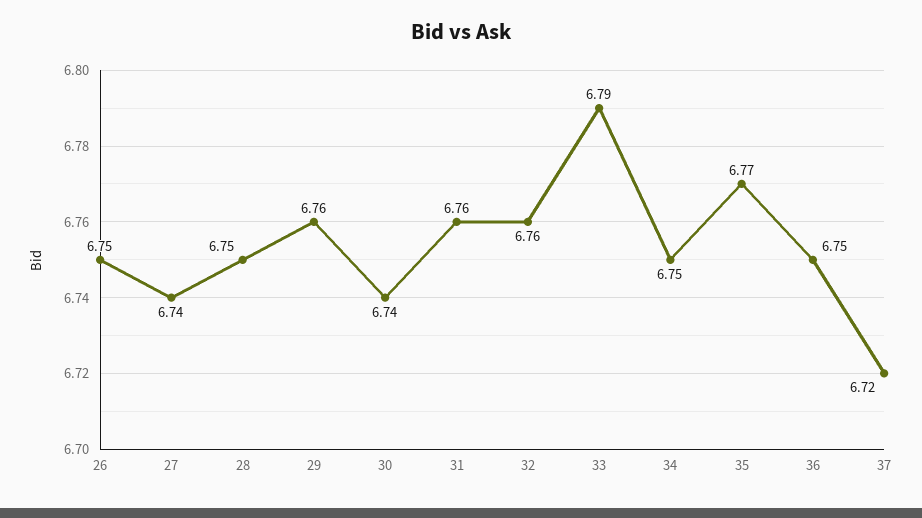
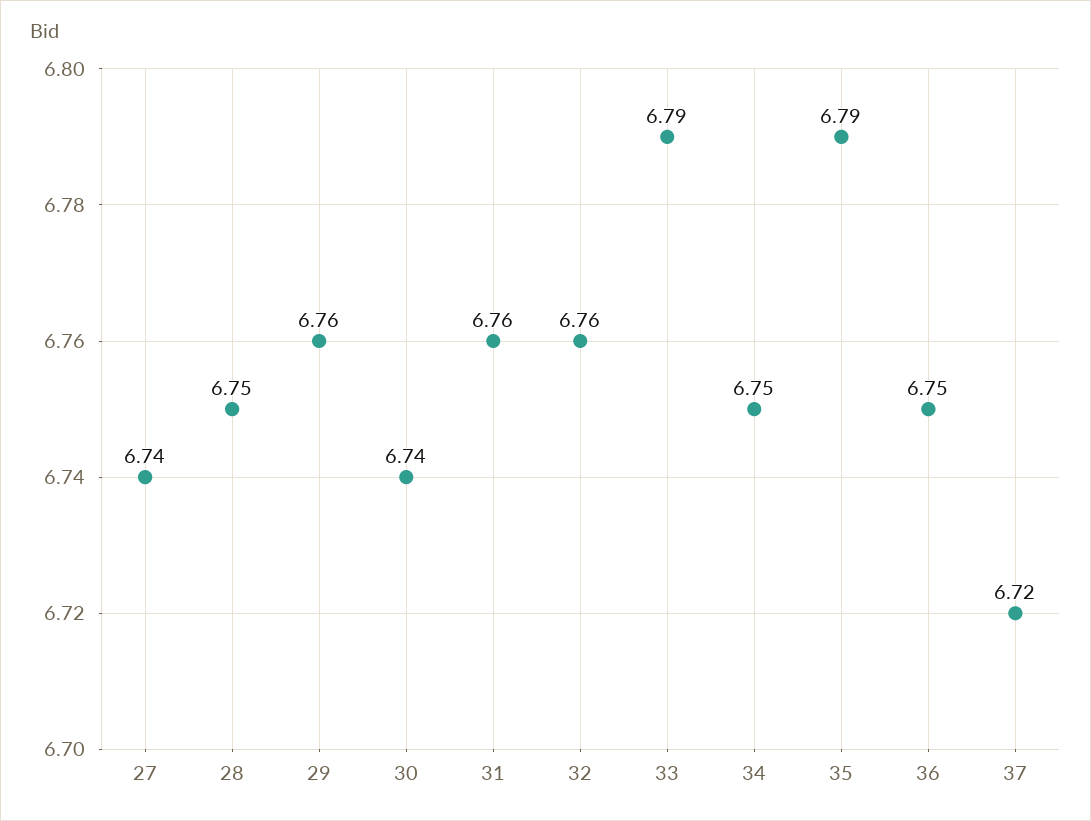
26: 6.75 -> none
35: 6.77 -> 6.79

